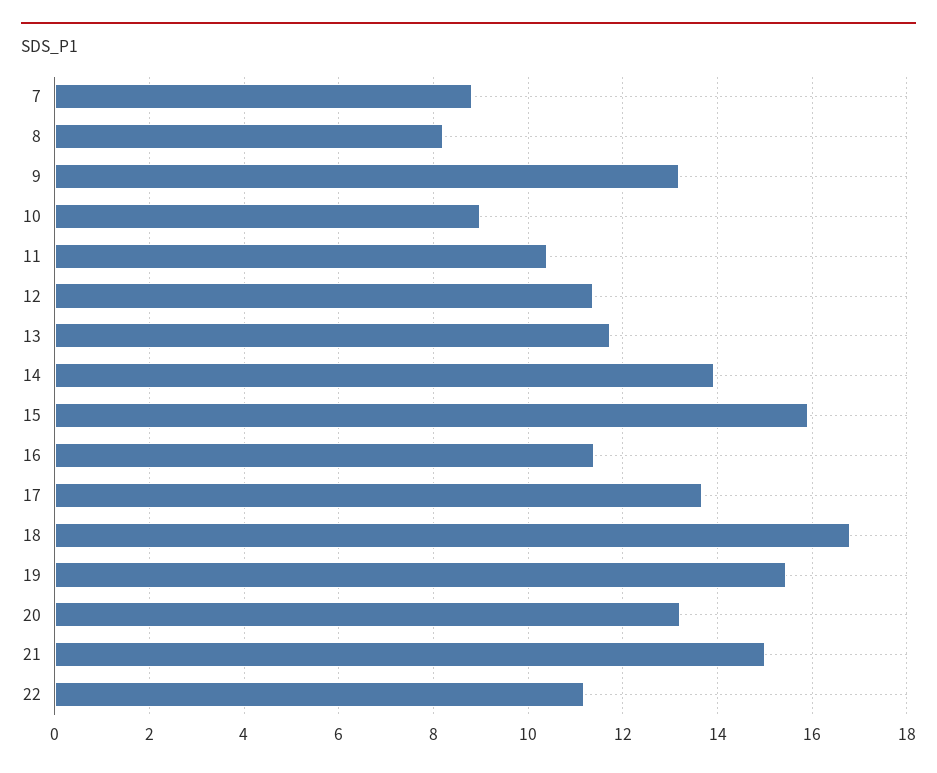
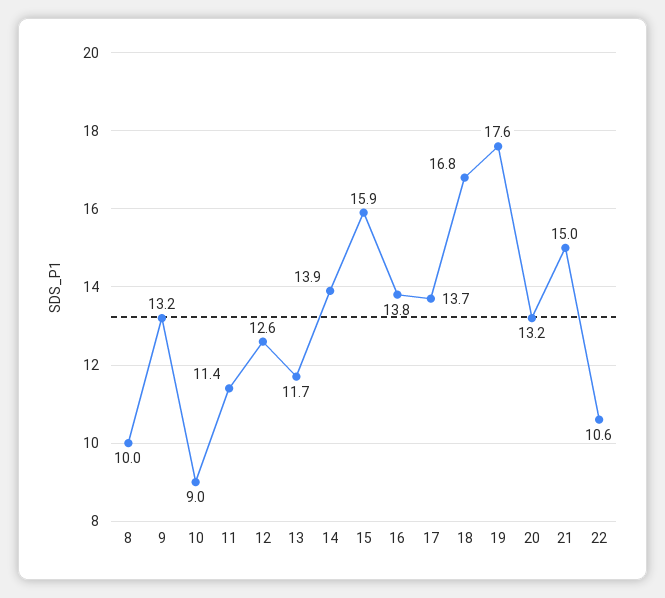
7: 8.8 -> none
8: 8.2 -> 10
11: 10.4 -> 11.4
12: 11.4 -> 12.6
16: 11.4 -> 13.8
19: 15.4 -> 17.6
22: 11.2 -> 10.6

